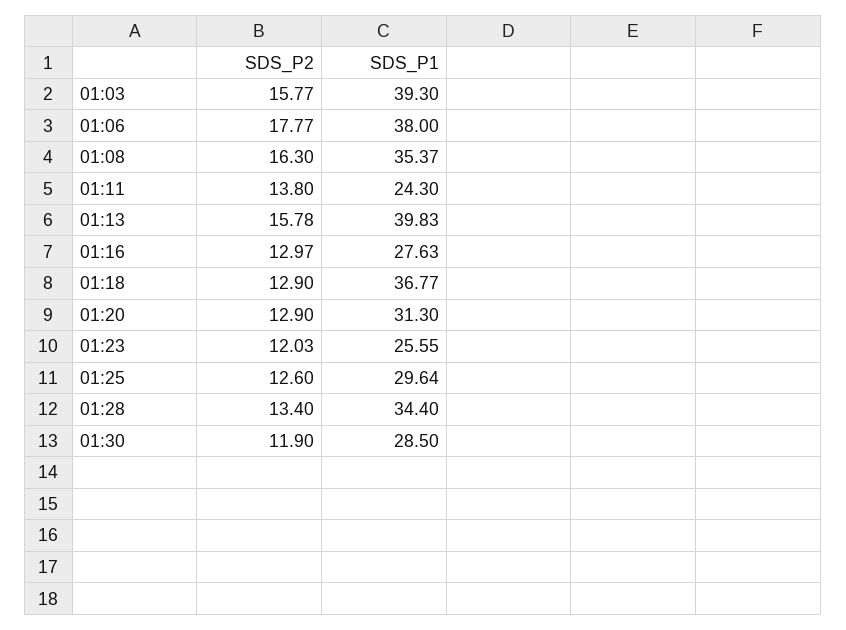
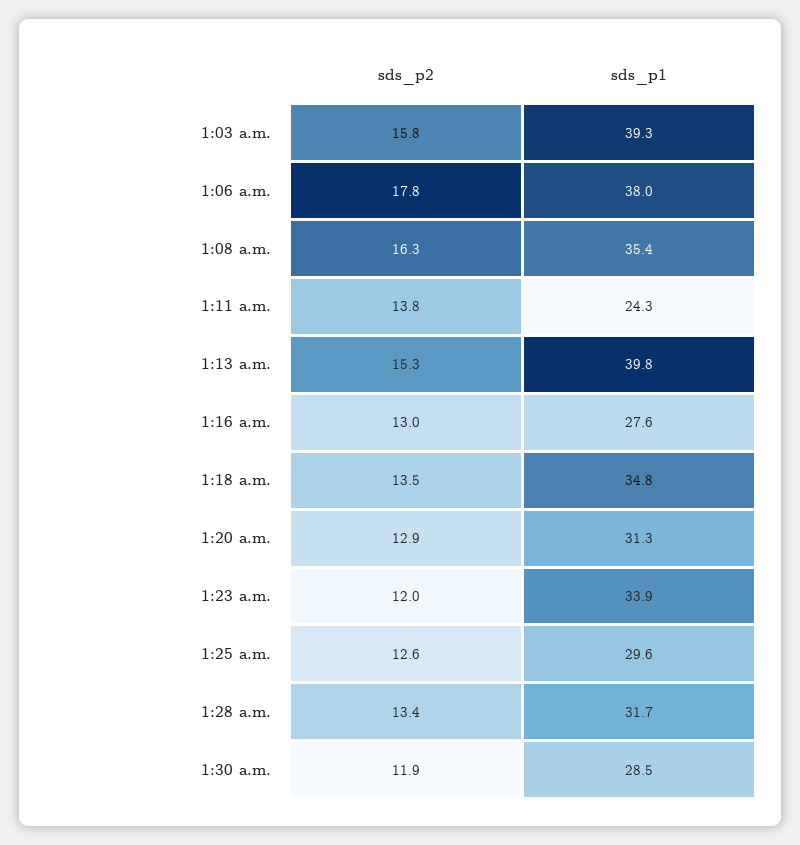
SDS_P2, 01:13: 15.78 -> 15.3
SDS_P2, 01:18: 12.9 -> 13.5
SDS_P1, 01:18: 36.77 -> 34.8
SDS_P1, 01:23: 25.55 -> 33.9
SDS_P1, 01:28: 34.4 -> 31.7

